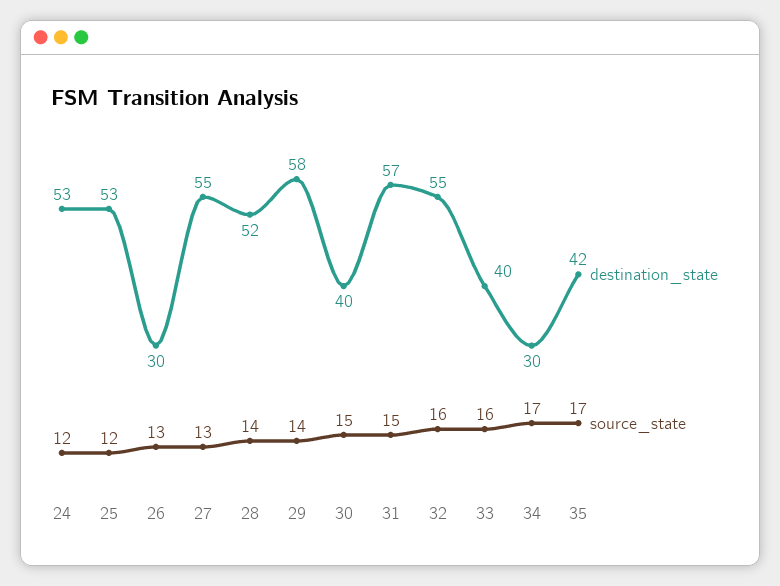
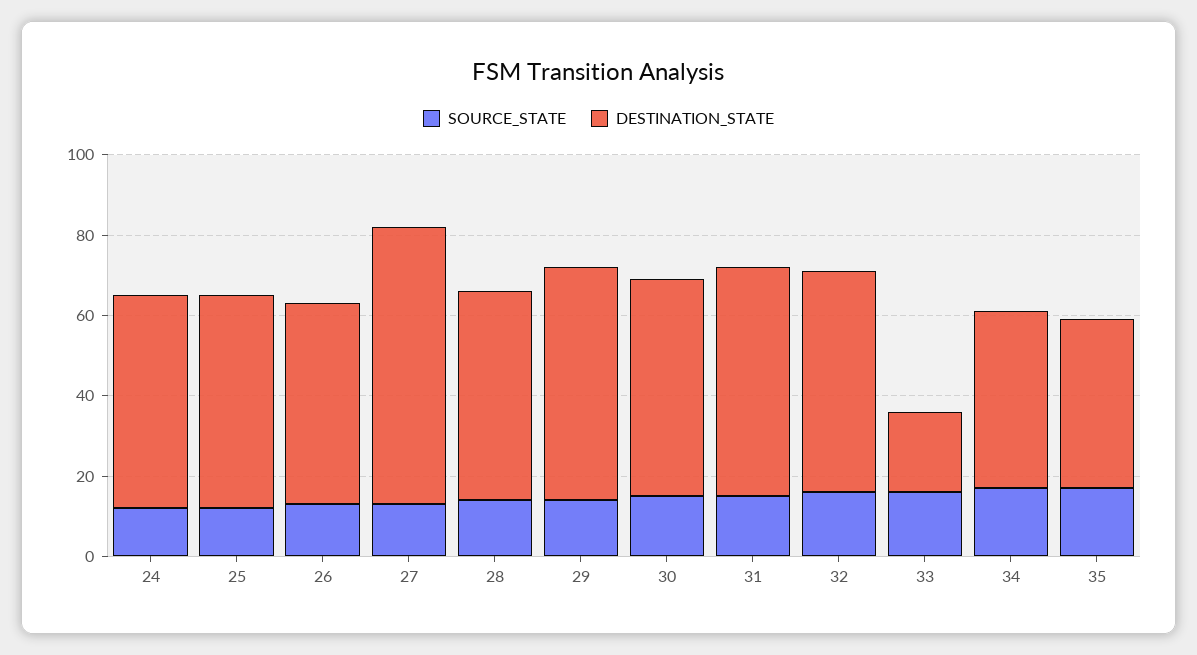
destination_state, 26: 30 -> 50
destination_state, 27: 55 -> 70
destination_state, 30: 40 -> 55
destination_state, 33: 40 -> 20
destination_state, 34: 30 -> 45

